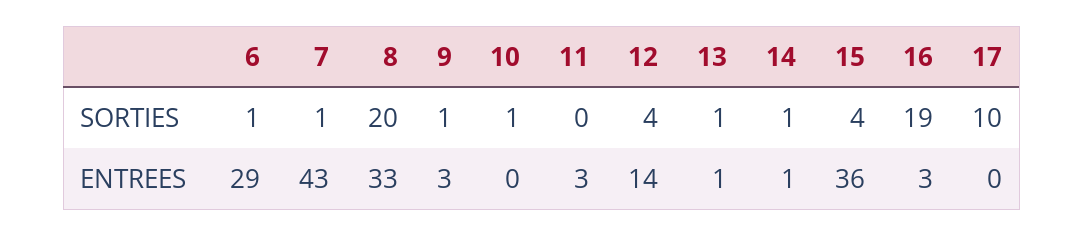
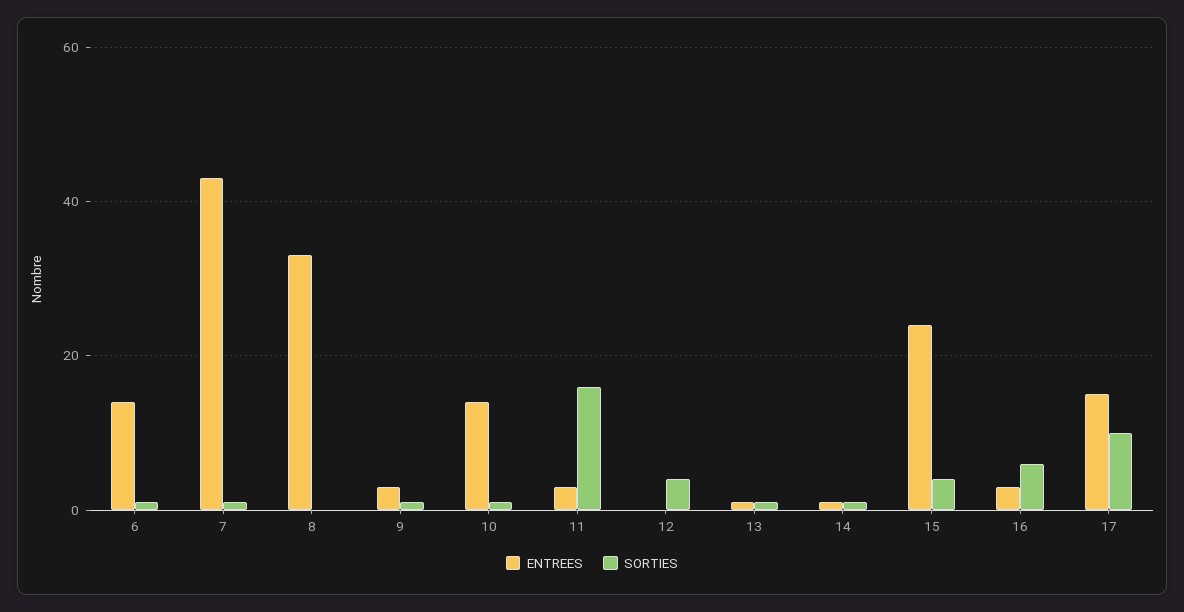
SORTIES, 8: 20 -> 0
SORTIES, 11: 0 -> 15
SORTIES, 16: 19 -> 5
ENTREES, 6: 29 -> 15
ENTREES, 10: 0 -> 15
ENTREES, 12: 14 -> 0
ENTREES, 15: 36 -> 25
ENTREES, 17: 0 -> 15

